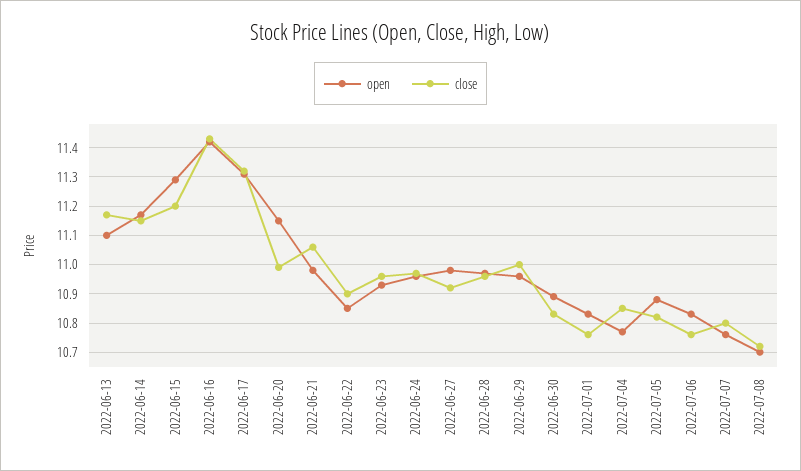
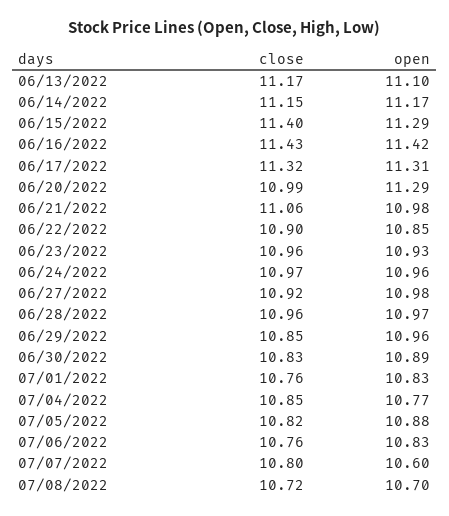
close, 2022-06-15: 11.2 -> 11.4
open, 2022-06-20: 11.15 -> 11.29
close, 2022-06-29: 11 -> 10.85
open, 2022-07-07: 10.75 -> 10.6

